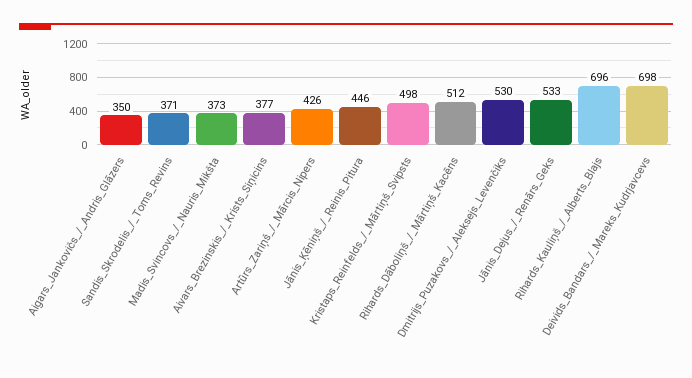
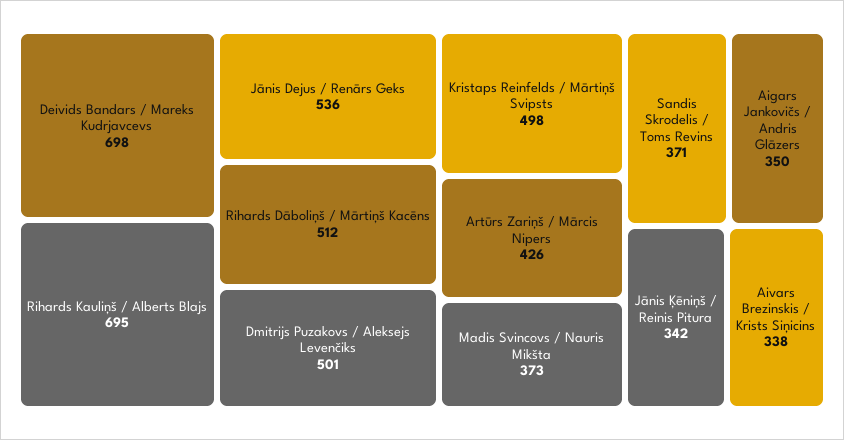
Aivars_Brezinskis_/_Krists_Siņicins: 377 -> 338
Jānis_Ķēniņš_/_Reinis_Pitura: 446 -> 342
Dmitrijs_Puzakovs_/_Aleksejs_Levenčiks: 530 -> 501
Jānis_Dejus_/_Renārs_Geks: 533 -> 536
Rihards_Kauliņš_/_Alberts_Blajs: 696 -> 695

